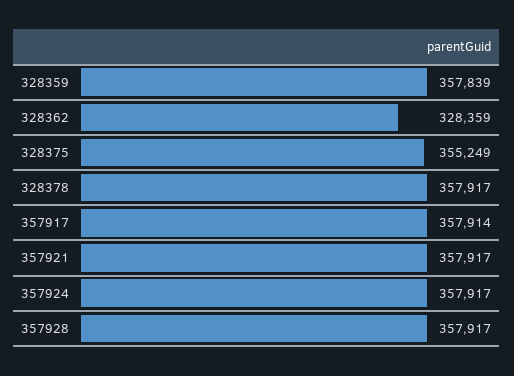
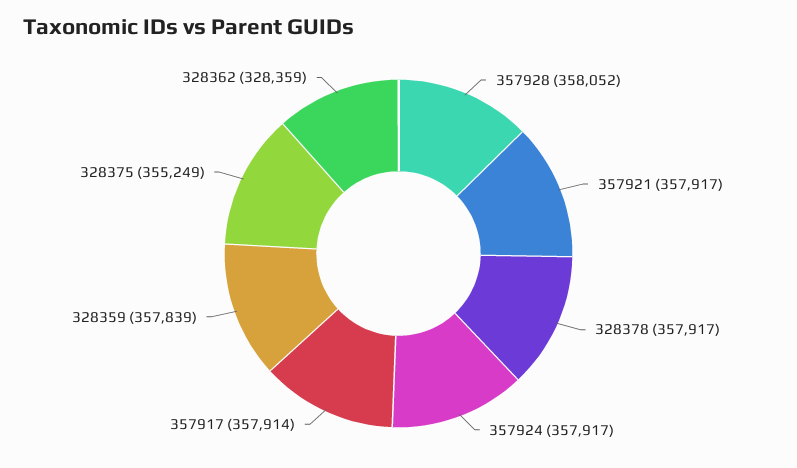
357928: 357917 -> 358052

